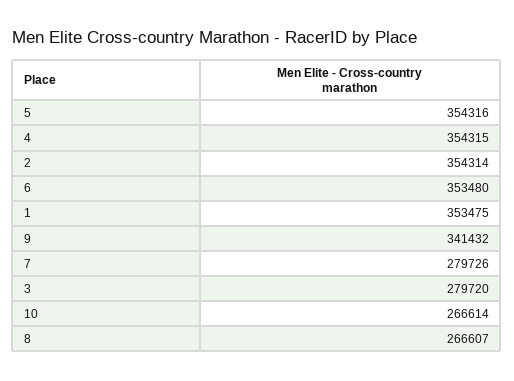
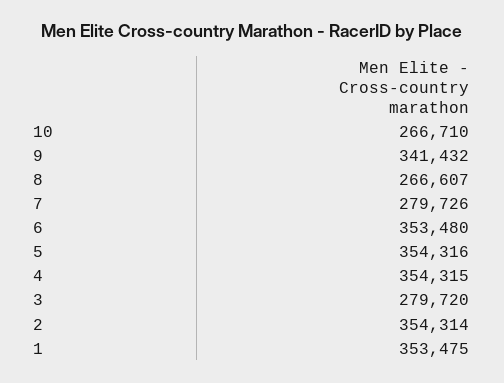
10: 266614 -> 266710

